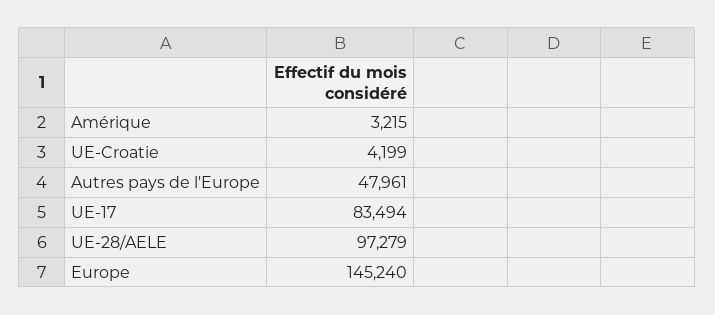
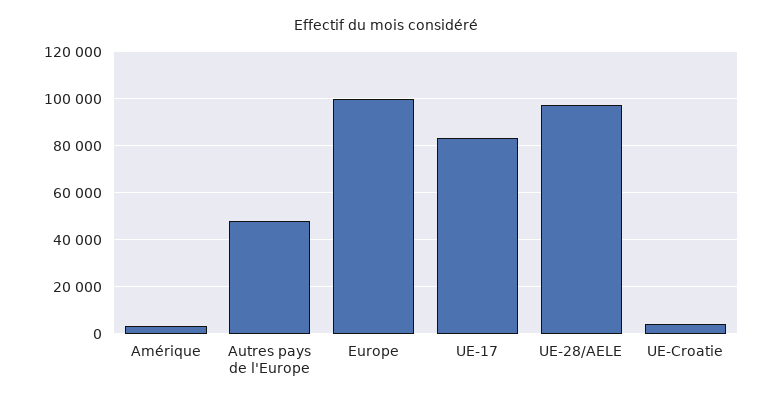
Europe: 145240 -> 100000

